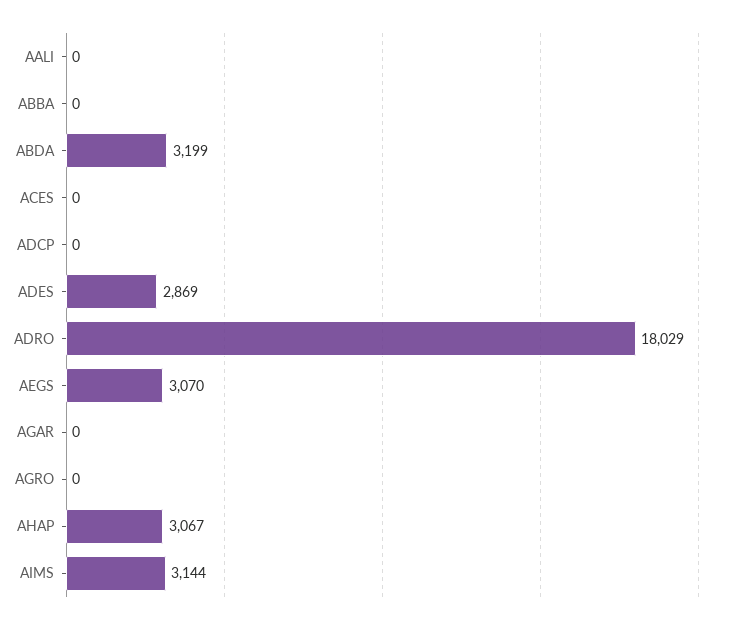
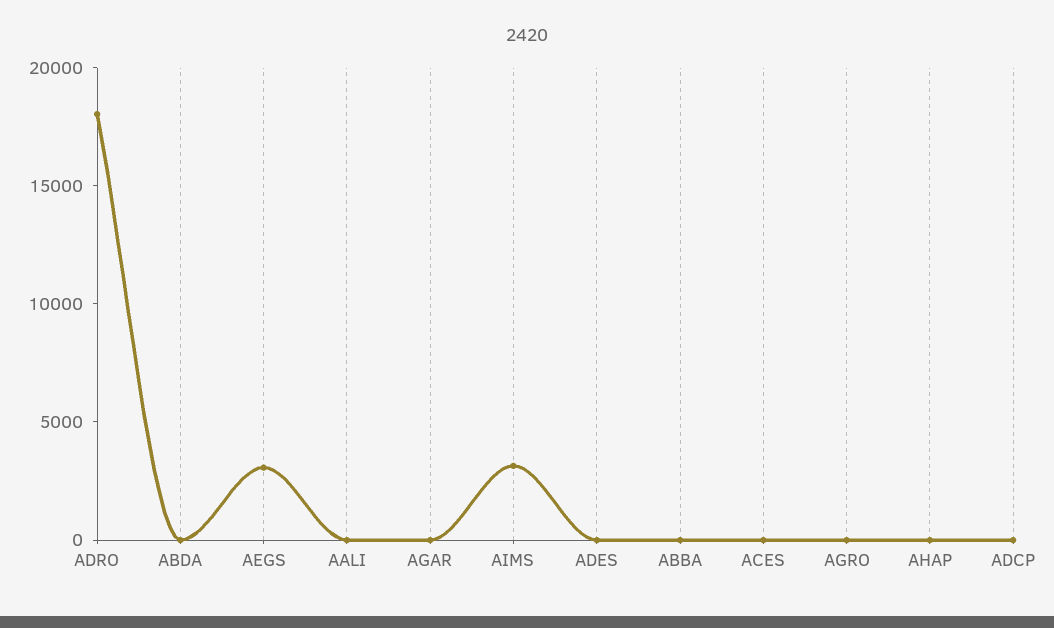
ABDA: 3199 -> 0
ADES: 2869 -> 0
AHAP: 3067 -> 0

